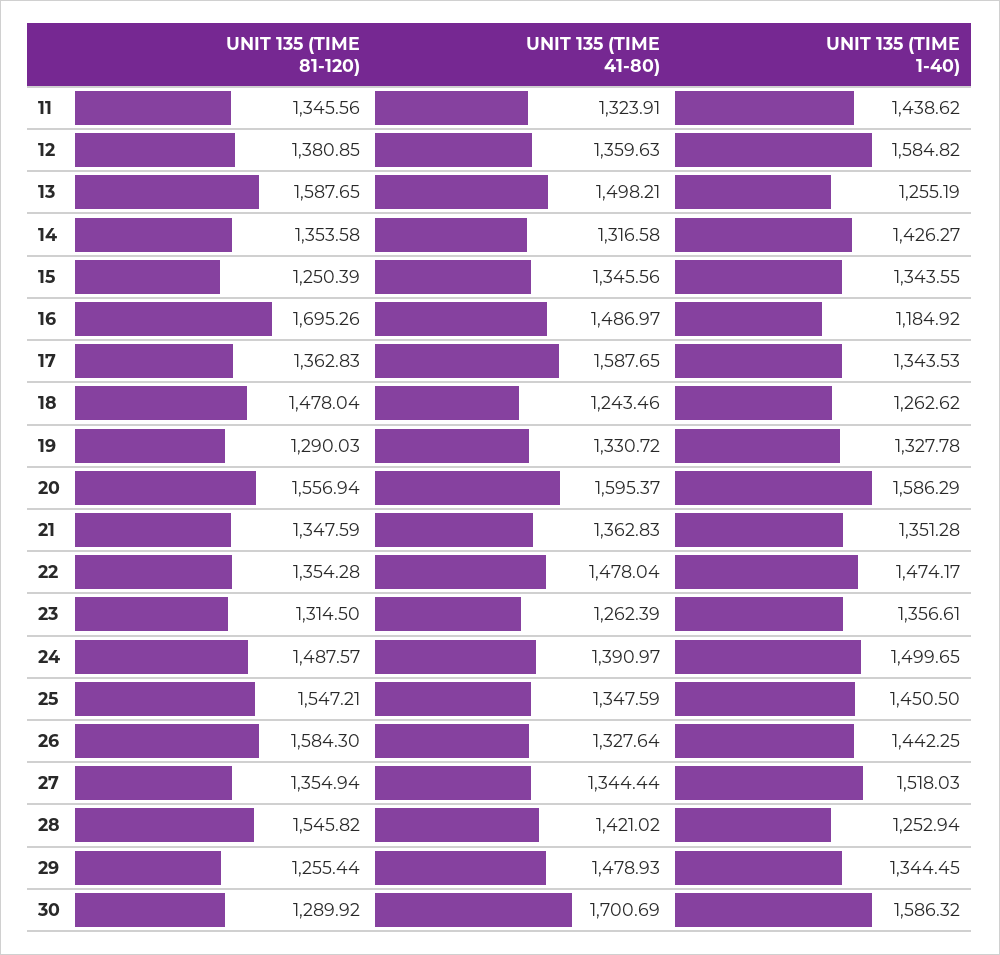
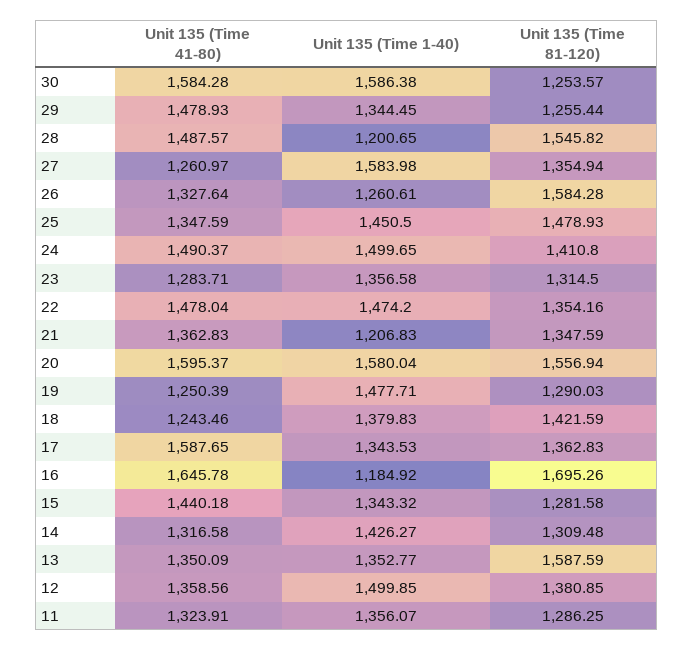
UNIT 135 (TIME 81-120), 11: 1345.56 -> 1286.25
UNIT 135 (TIME 1-40), 11: 1438.62 -> 1356.07
UNIT 135 (TIME 41-80), 12: 1359.63 -> 1358.56
UNIT 135 (TIME 1-40), 12: 1584.82 -> 1499.85
UNIT 135 (TIME 81-120), 13: 1587.65 -> 1587.59
UNIT 135 (TIME 41-80), 13: 1498.21 -> 1350.09
UNIT 135 (TIME 1-40), 13: 1255.19 -> 1352.77
UNIT 135 (TIME 81-120), 14: 1353.58 -> 1309.48
UNIT 135 (TIME 81-120), 15: 1250.39 -> 1281.58
UNIT 135 (TIME 41-80), 15: 1345.56 -> 1440.18
UNIT 135 (TIME 1-40), 15: 1343.55 -> 1343.32
UNIT 135 (TIME 41-80), 16: 1486.97 -> 1645.78
UNIT 135 (TIME 81-120), 18: 1478.04 -> 1421.59
UNIT 135 (TIME 1-40), 18: 1262.62 -> 1379.83
UNIT 135 (TIME 41-80), 19: 1330.72 -> 1250.39
UNIT 135 (TIME 1-40), 19: 1327.78 -> 1477.71
UNIT 135 (TIME 1-40), 20: 1586.29 -> 1580.04
UNIT 135 (TIME 1-40), 21: 1351.28 -> 1206.83
UNIT 135 (TIME 81-120), 22: 1354.28 -> 1354.16
UNIT 135 (TIME 1-40), 22: 1474.17 -> 1474.2
UNIT 135 (TIME 41-80), 23: 1262.39 -> 1283.71
UNIT 135 (TIME 1-40), 23: 1356.61 -> 1356.58
UNIT 135 (TIME 81-120), 24: 1487.57 -> 1410.8
UNIT 135 (TIME 41-80), 24: 1390.97 -> 1490.37
UNIT 135 (TIME 81-120), 25: 1547.21 -> 1478.93
UNIT 135 (TIME 81-120), 26: 1584.3 -> 1584.28
UNIT 135 (TIME 1-40), 26: 1442.25 -> 1260.61
UNIT 135 (TIME 41-80), 27: 1344.44 -> 1260.97
UNIT 135 (TIME 1-40), 27: 1518.03 -> 1583.98
UNIT 135 (TIME 41-80), 28: 1421.02 -> 1487.57
UNIT 135 (TIME 1-40), 28: 1252.94 -> 1200.65
UNIT 135 (TIME 81-120), 30: 1289.92 -> 1253.57
UNIT 135 (TIME 41-80), 30: 1700.69 -> 1584.28
UNIT 135 (TIME 1-40), 30: 1586.32 -> 1586.38

